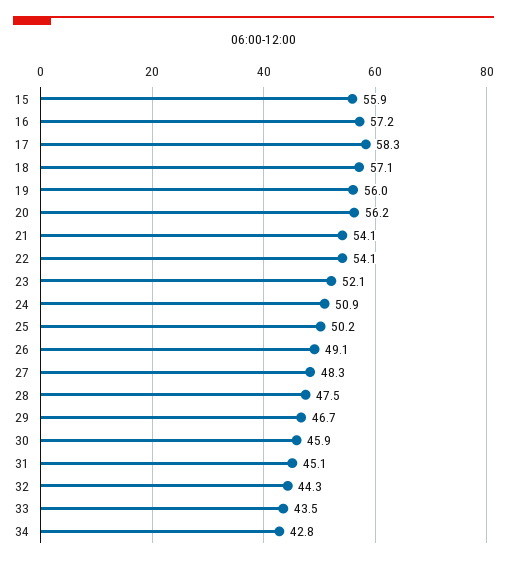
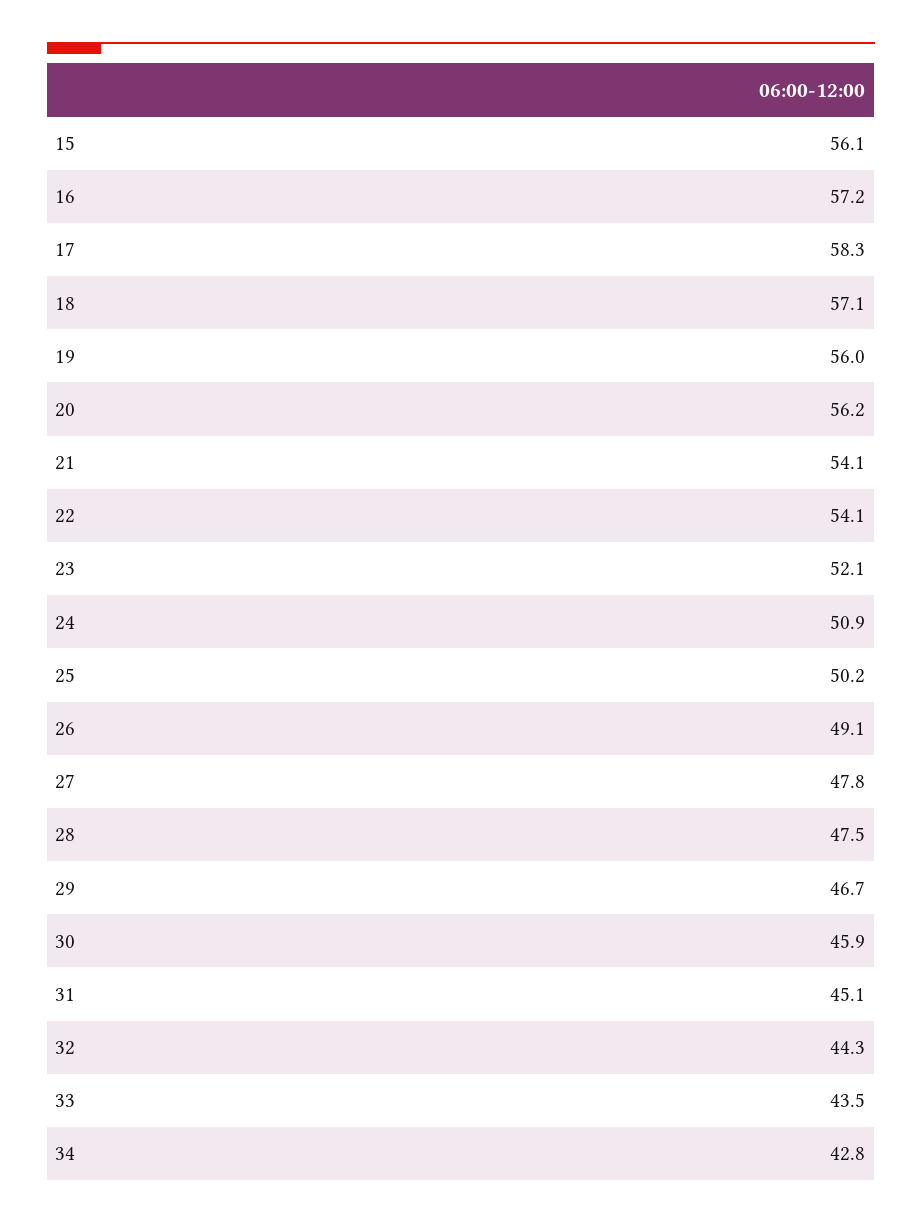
15: 55.9 -> 56.1
27: 48.3 -> 47.8

